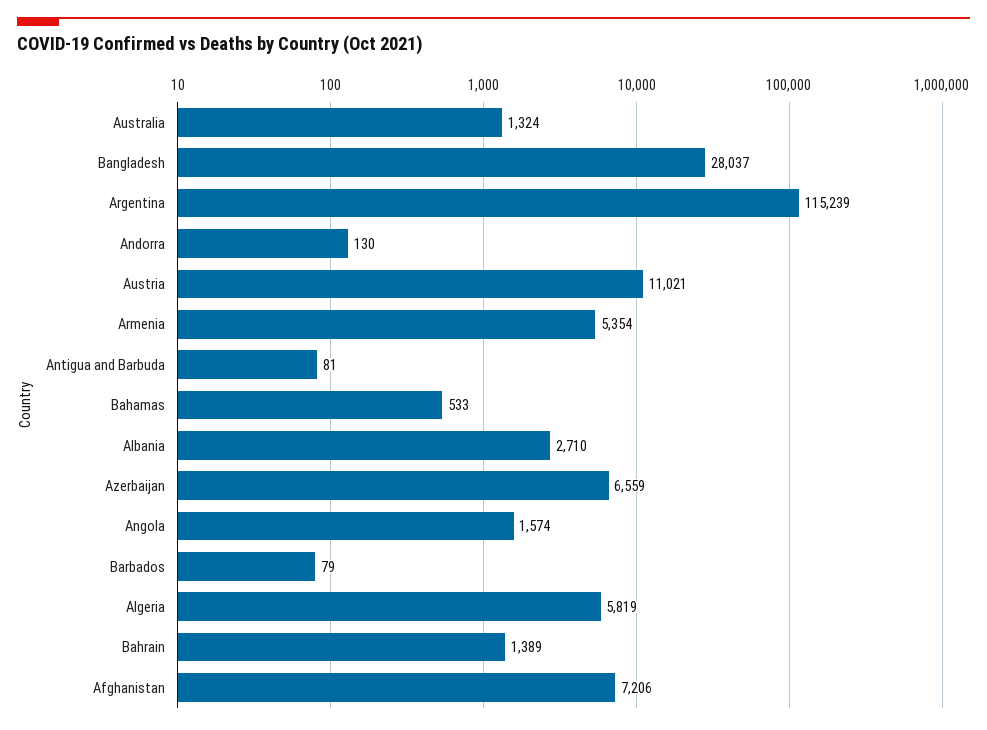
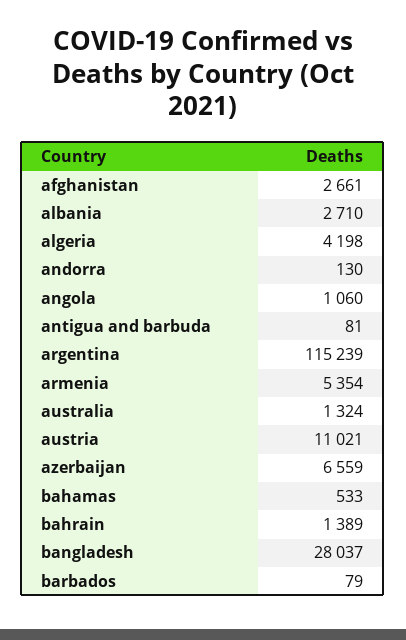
Angola: 1574 -> 1060
Algeria: 5819 -> 4198
Afghanistan: 7206 -> 2661

